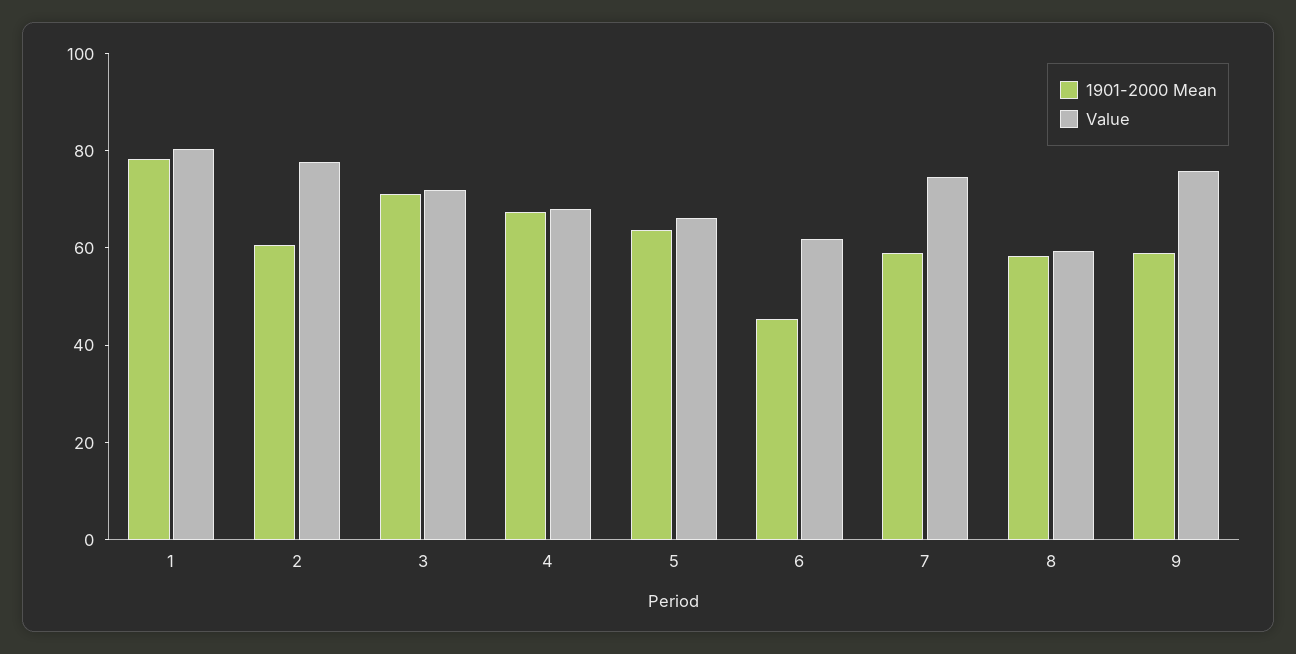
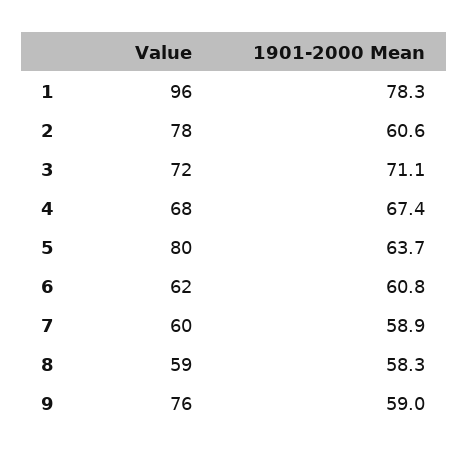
Value, 1: 80 -> 96
Value, 5: 65 -> 80
1901-2000 Mean, 6: 45 -> 60.8
Value, 7: 75 -> 60

